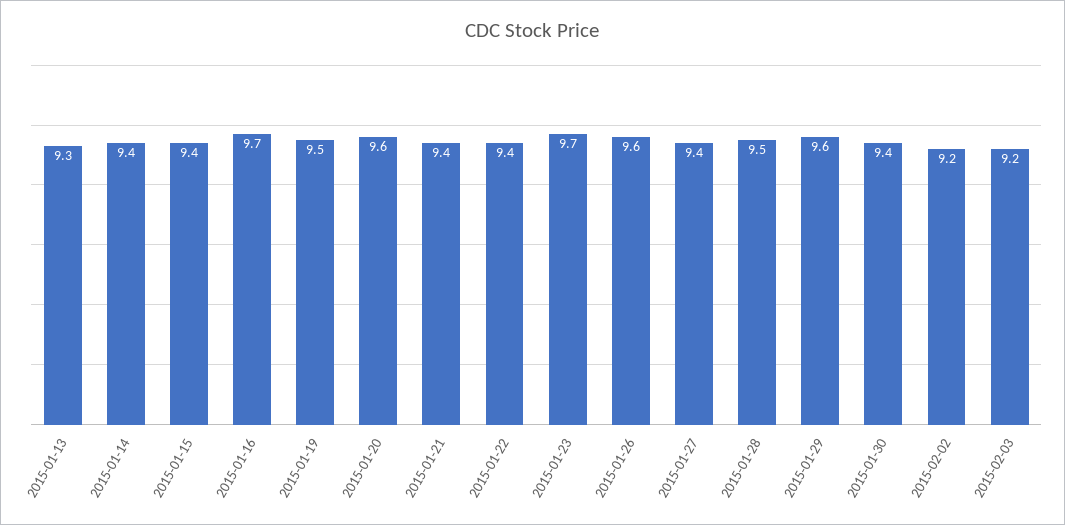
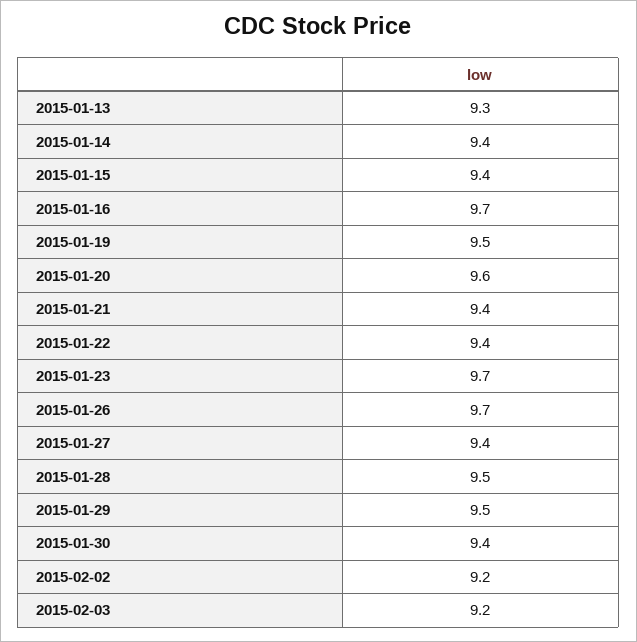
2015-01-26: 9.6 -> 9.7
2015-01-29: 9.6 -> 9.5

